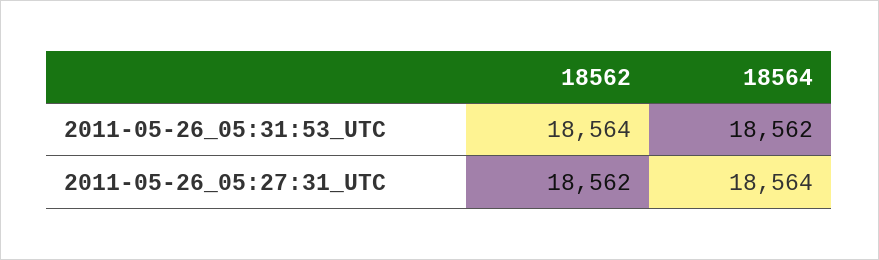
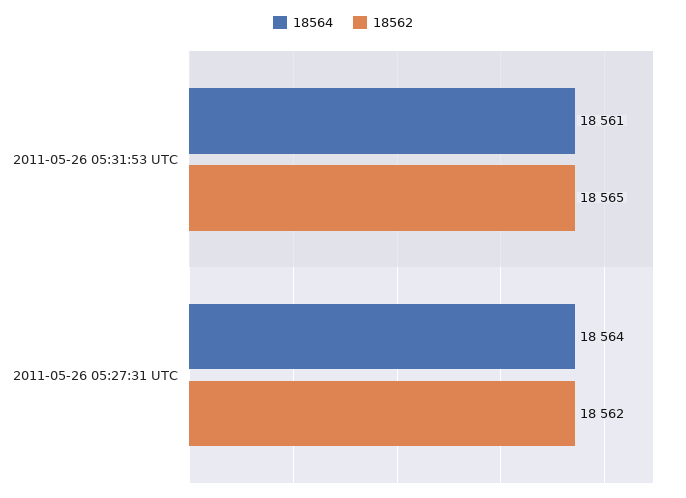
18562, 2011-05-26_05:31:53_UTC: 18564 -> 18565
18564, 2011-05-26_05:31:53_UTC: 18562 -> 18561

